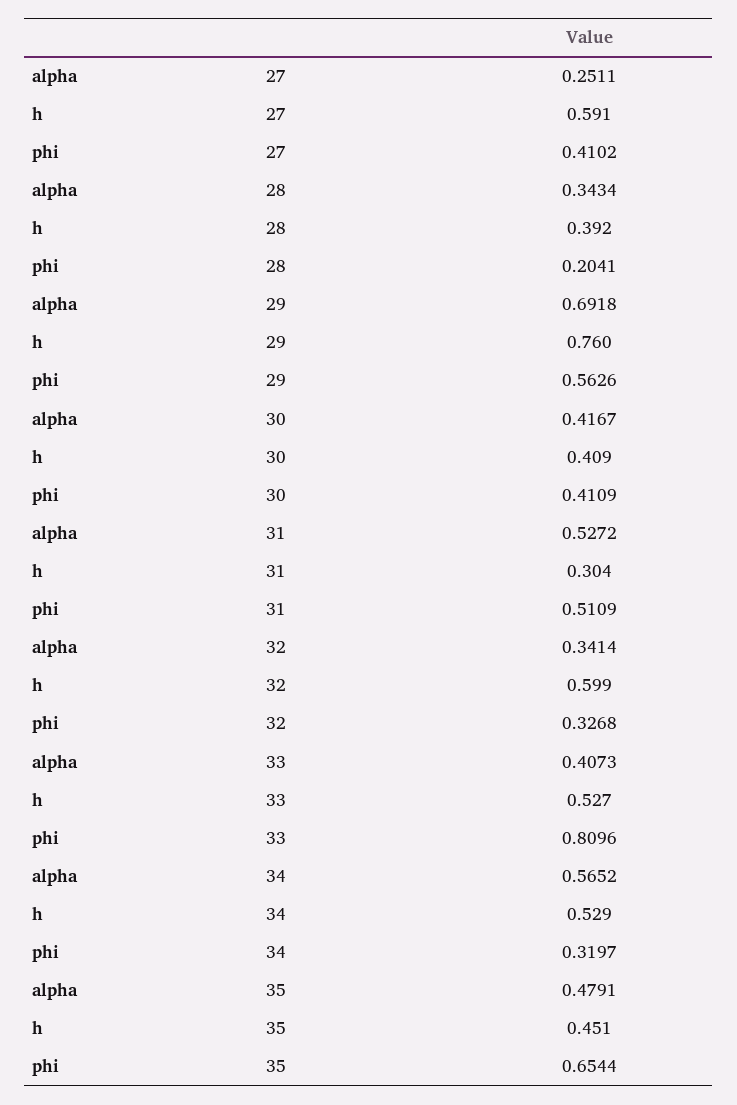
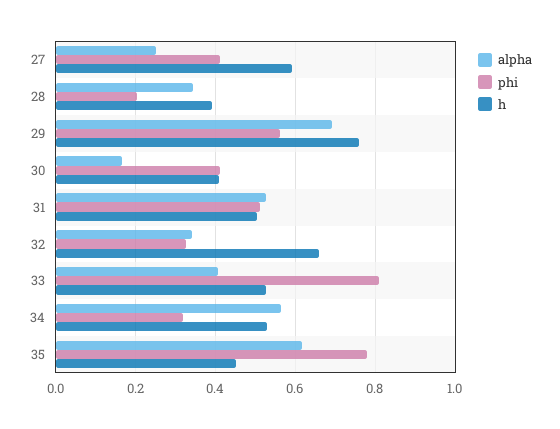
alpha, 30: 0.4167 -> 0.16
h, 31: 0.304 -> 0.5
h, 32: 0.599 -> 0.66
alpha, 35: 0.4791 -> 0.62
phi, 35: 0.6544 -> 0.78

